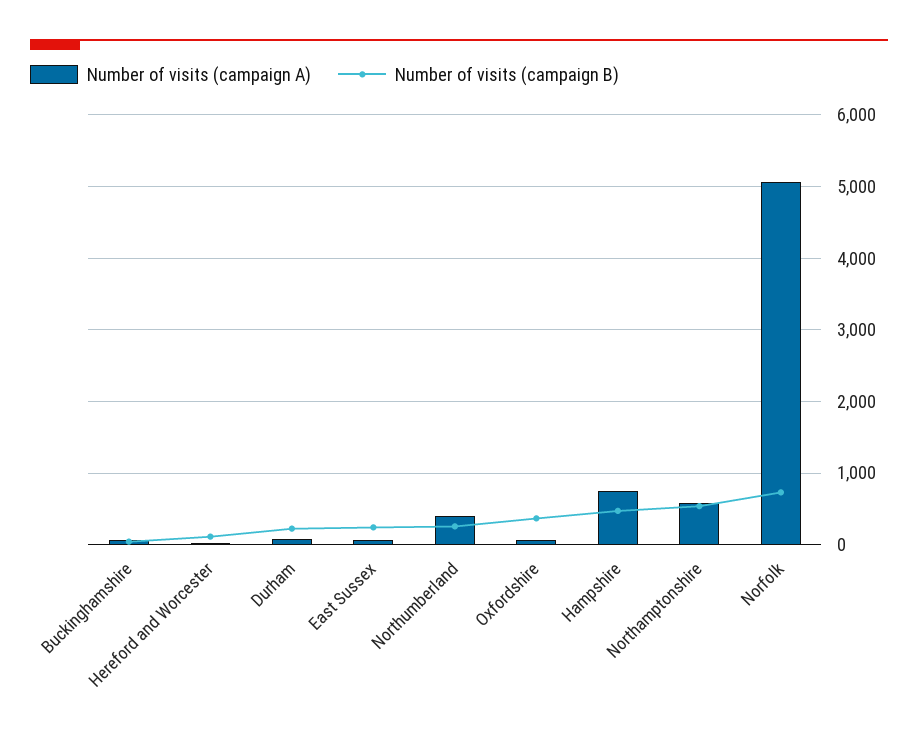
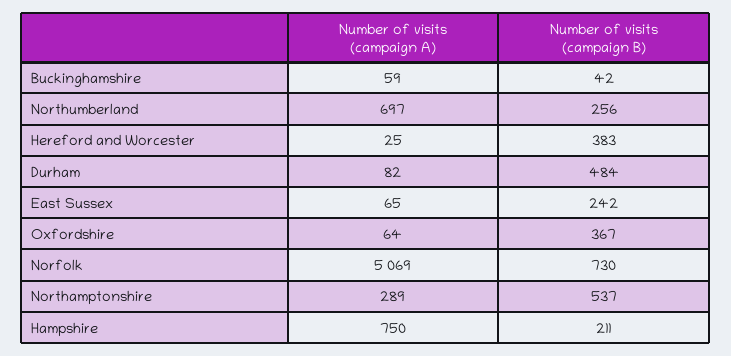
Number of visits (campaign B), Hereford and Worcester: 100 -> 383
Number of visits (campaign B), Durham: 200 -> 484
Number of visits (campaign A), Northumberland: 400 -> 697
Number of visits (campaign B), Hampshire: 500 -> 211
Number of visits (campaign A), Northamptonshire: 600 -> 289

